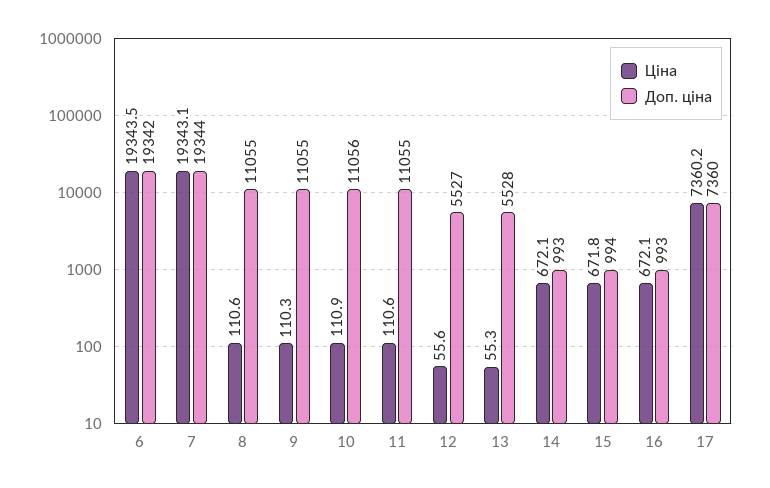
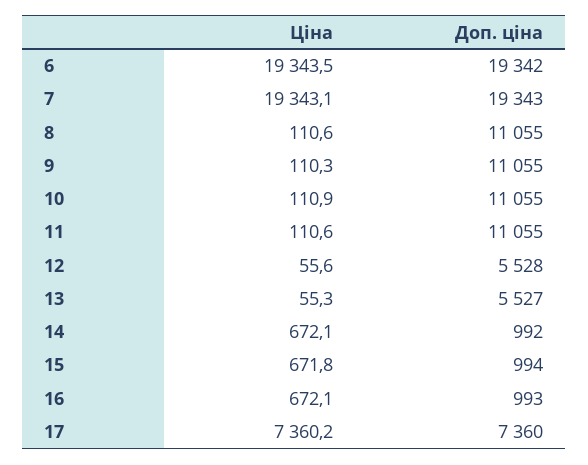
Доп. ціна, 7: 19344 -> 19343
Доп. ціна, 10: 11056 -> 11055
Доп. ціна, 12: 5527 -> 5528
Доп. ціна, 13: 5528 -> 5527
Доп. ціна, 14: 993 -> 992

